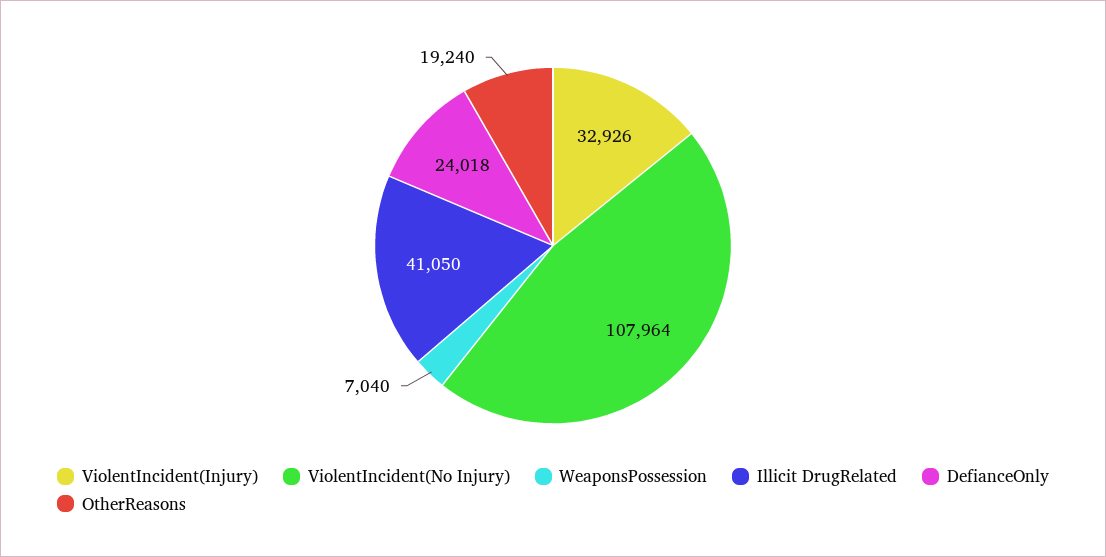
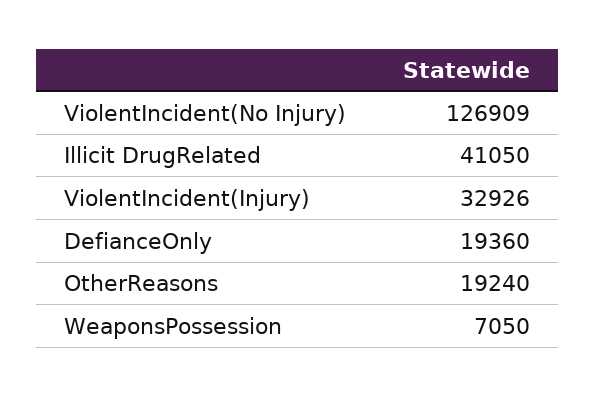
ViolentIncident(No Injury): 107964 -> 126909
WeaponsPossession: 7040 -> 7050
DefianceOnly: 24018 -> 19360

